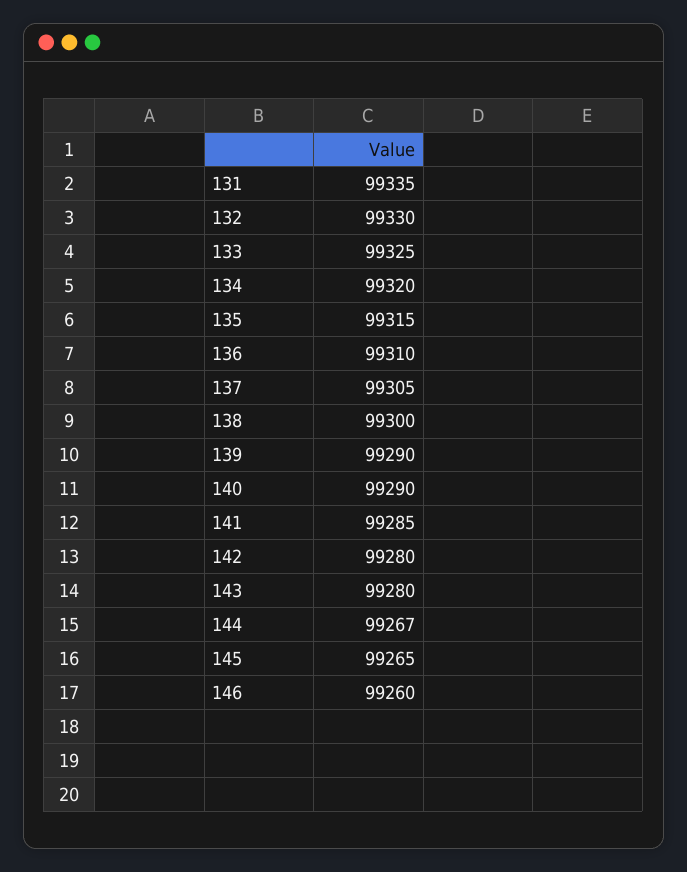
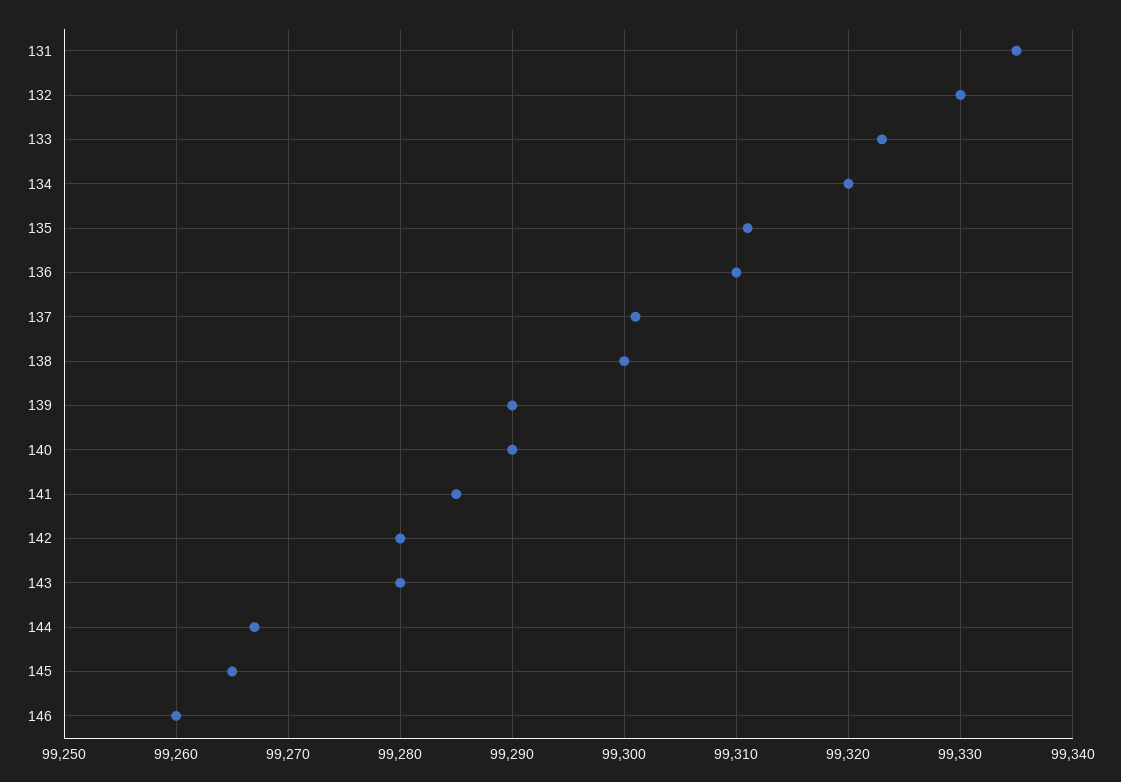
133: 99325 -> 99323
135: 99315 -> 99311
137: 99305 -> 99301

